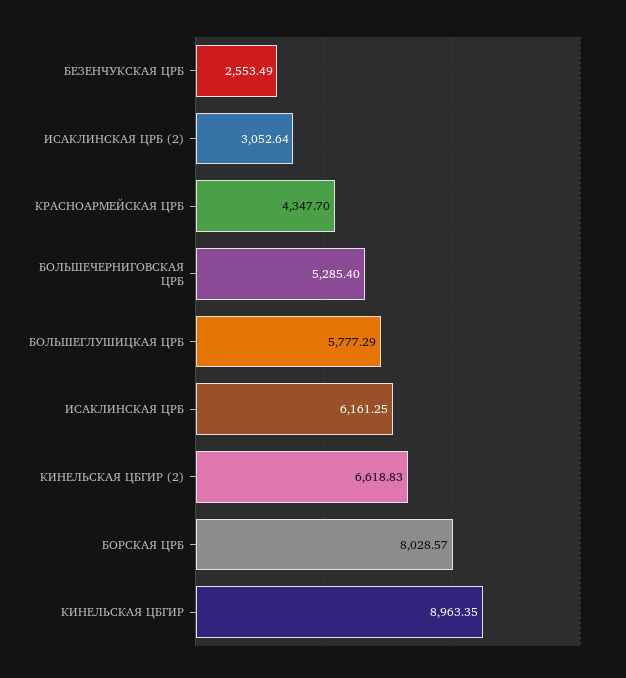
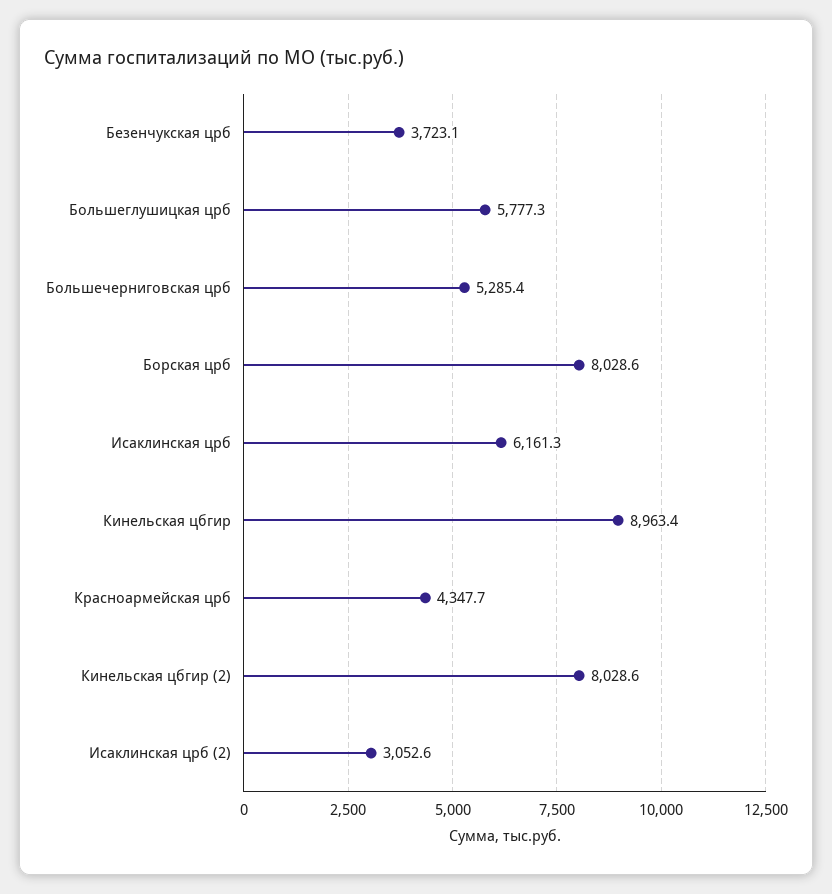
БЕЗЕНЧУКСКАЯ ЦРБ: 2553.49 -> 3723.1
КИНЕЛЬСКАЯ ЦБГИР (2): 6618.83 -> 8028.6

